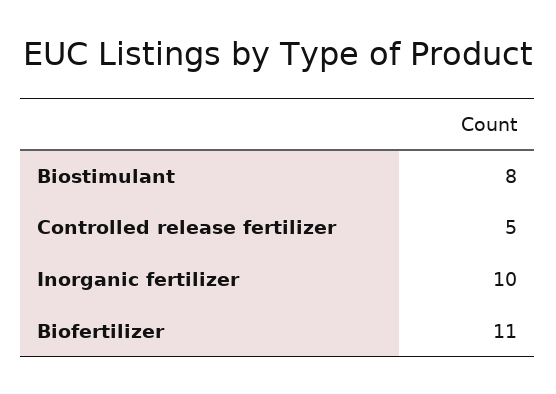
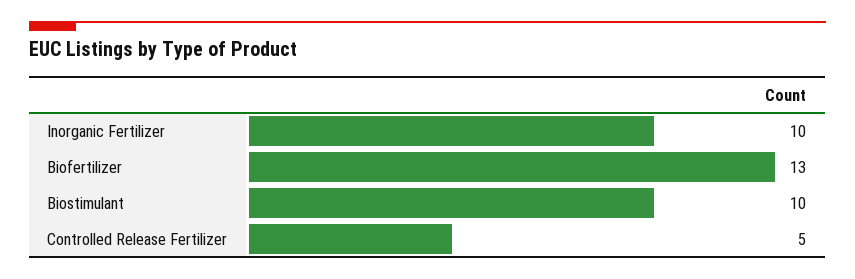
Biostimulant: 8 -> 10
Biofertilizer: 11 -> 13

